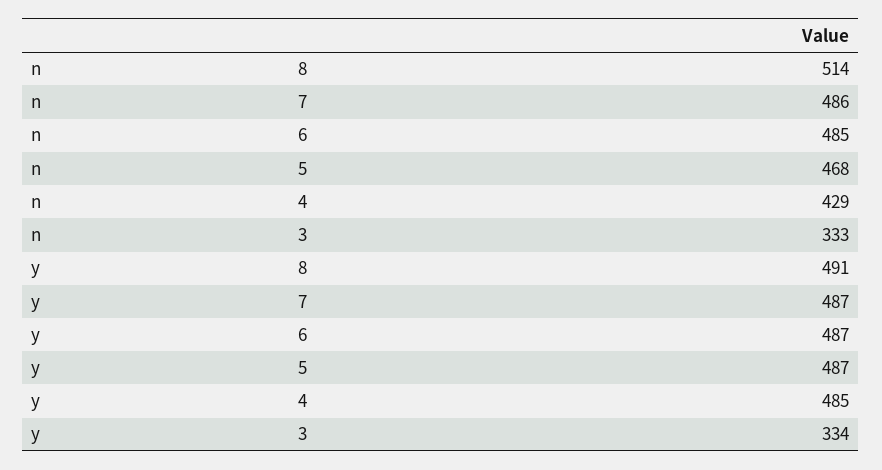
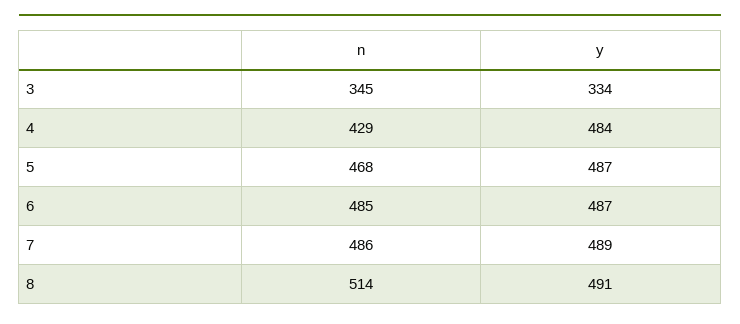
n, 3: 333 -> 345
y, 7: 487 -> 489
y, 4: 485 -> 484

